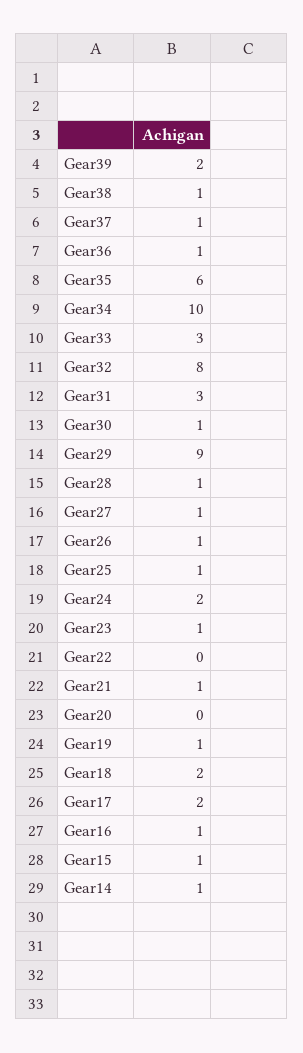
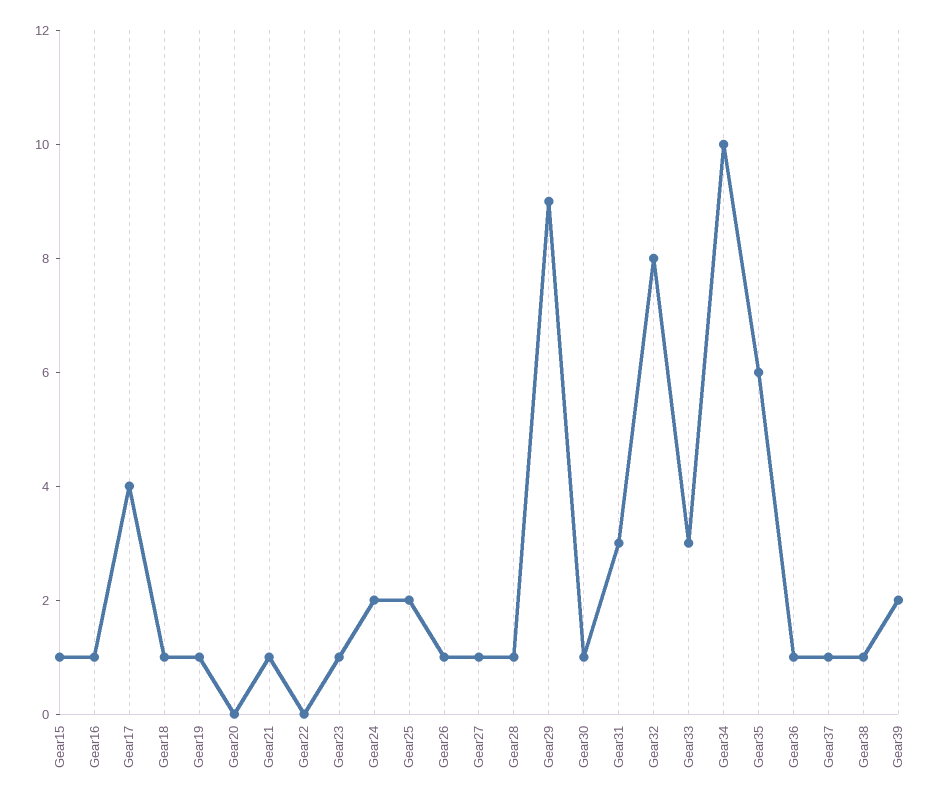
Gear25: 1 -> 2
Gear18: 2 -> 1
Gear17: 2 -> 4
Gear14: 1 -> none

